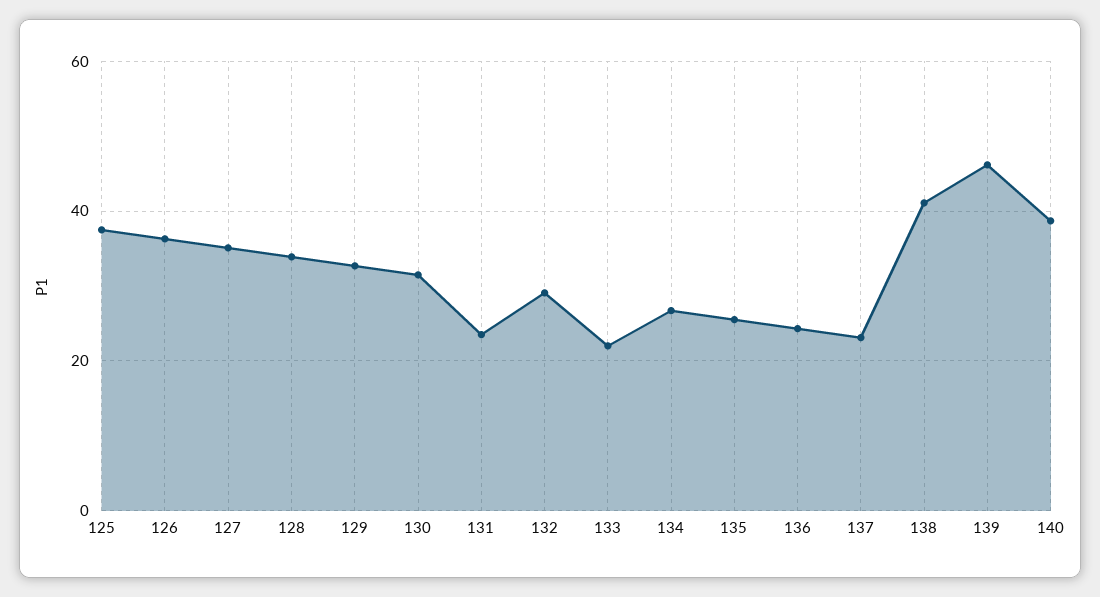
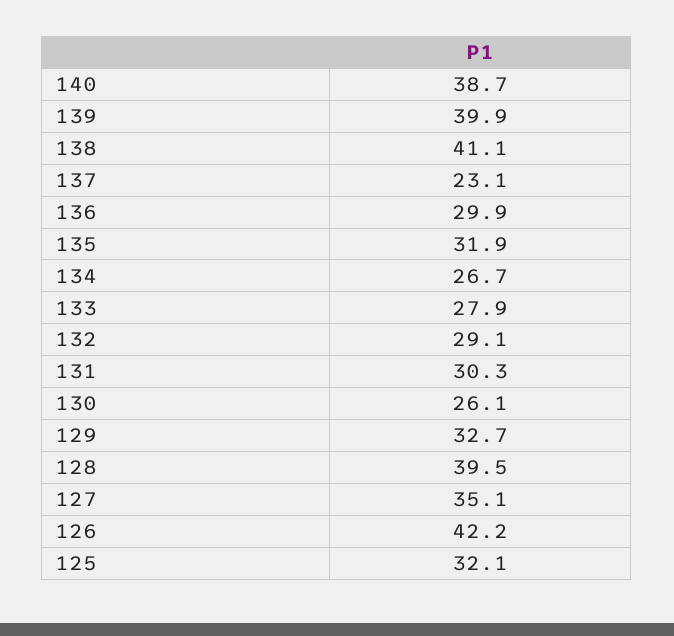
125: 38 -> 32.1
126: 36 -> 42.2
128: 34 -> 39.5
130: 32 -> 26.1
131: 24 -> 30.3
133: 22 -> 27.9
135: 26 -> 31.9
136: 24 -> 29.9
139: 46 -> 39.9

